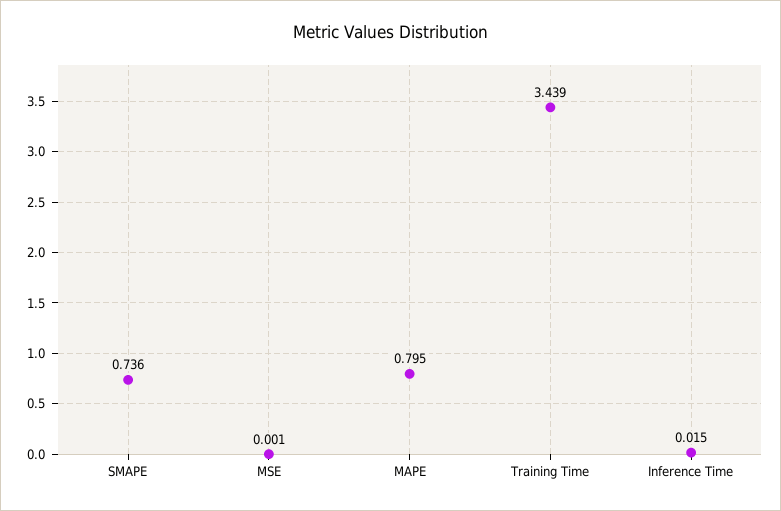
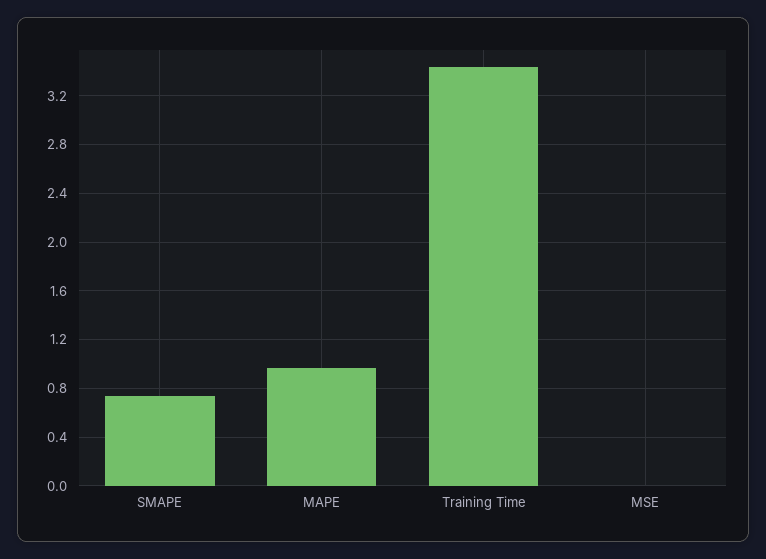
MAPE: 0.795 -> 0.95
Inference Time: 0.015 -> none

